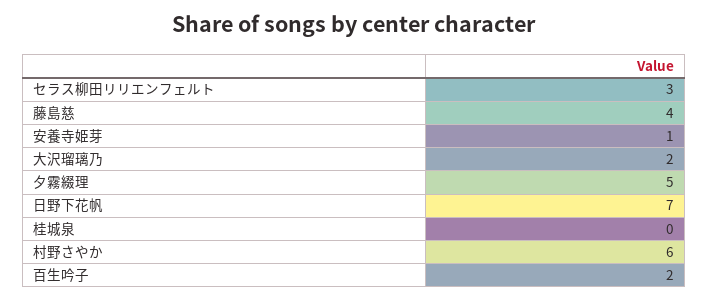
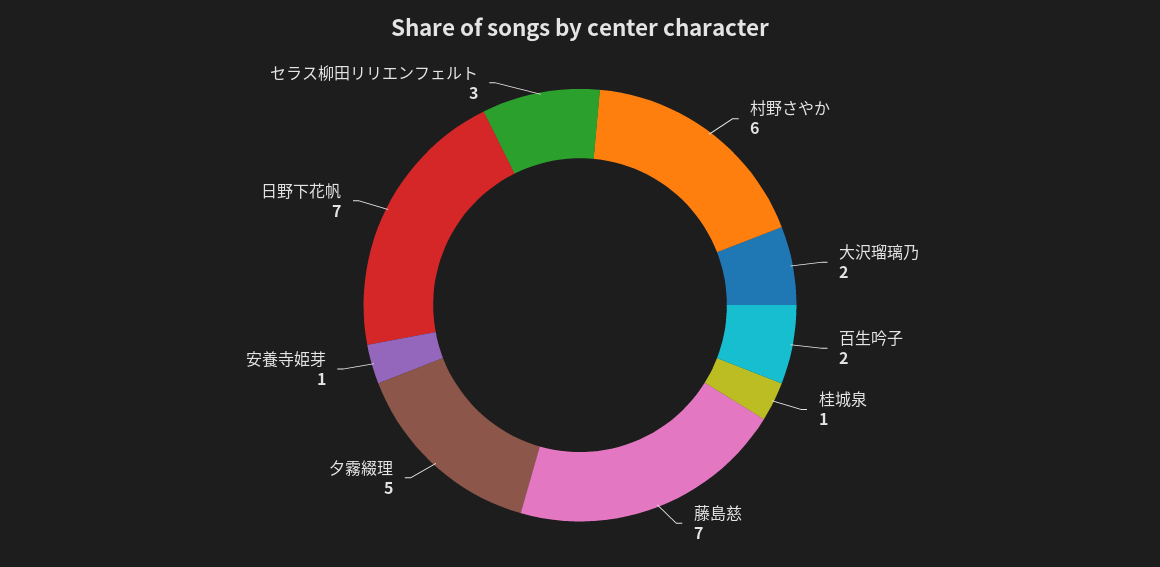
藤島慈: 4 -> 7
桂城泉: 0 -> 1

